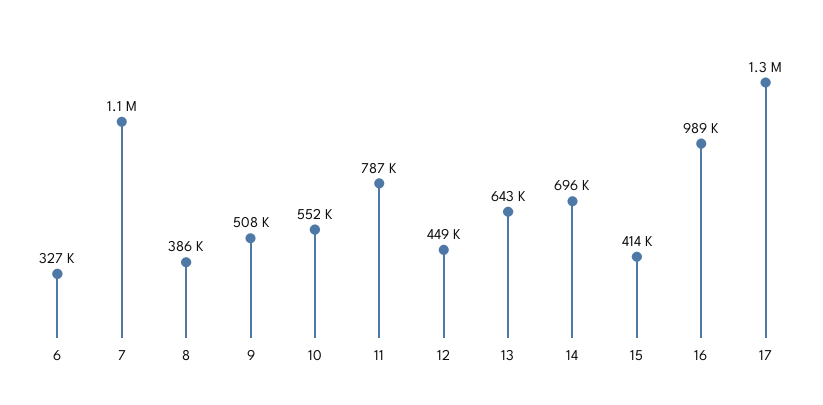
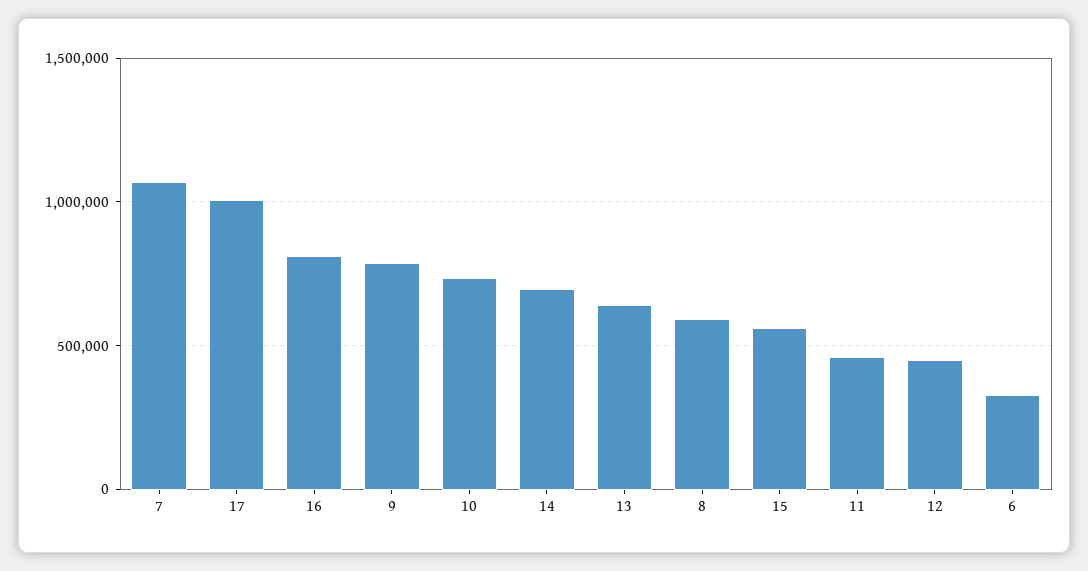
8: 386000 -> 600000
9: 508000 -> 800000
10: 552000 -> 750000
11: 787000 -> 450000
15: 414000 -> 550000
16: 989000 -> 800000
17: 1300000 -> 1000000

